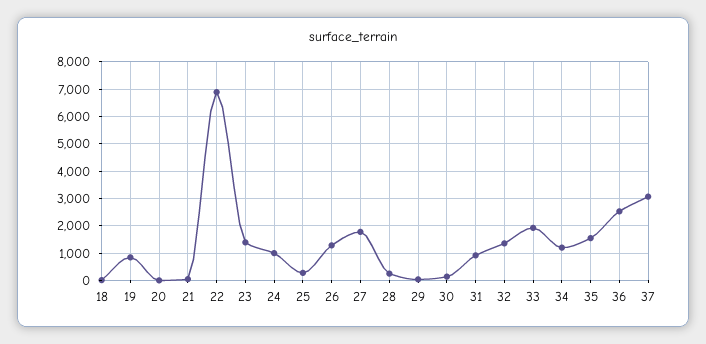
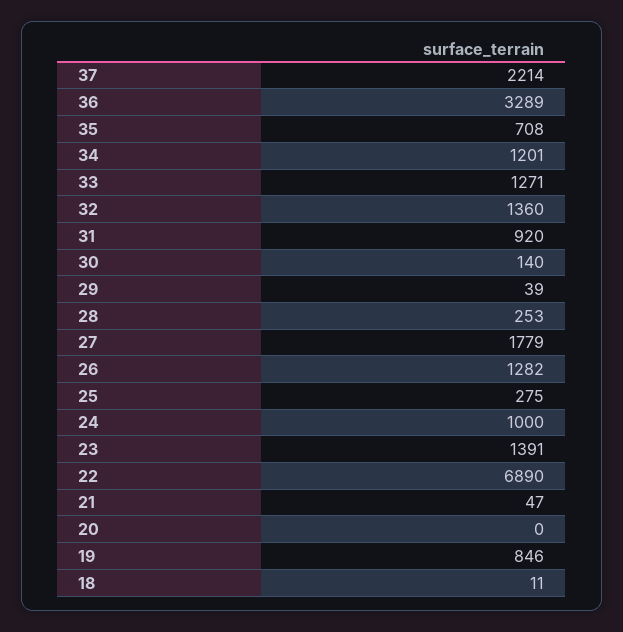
33: 2000 -> 1271
35: 1500 -> 708
36: 2500 -> 3289
37: 3000 -> 2214

